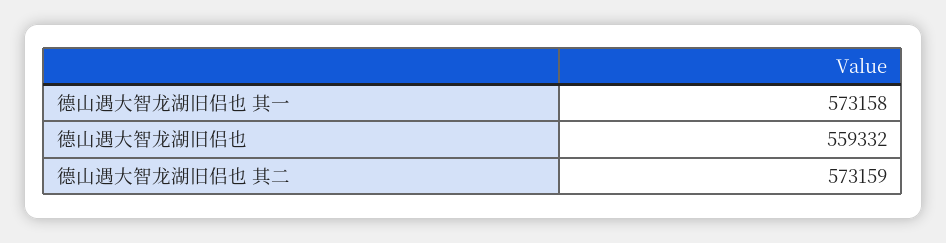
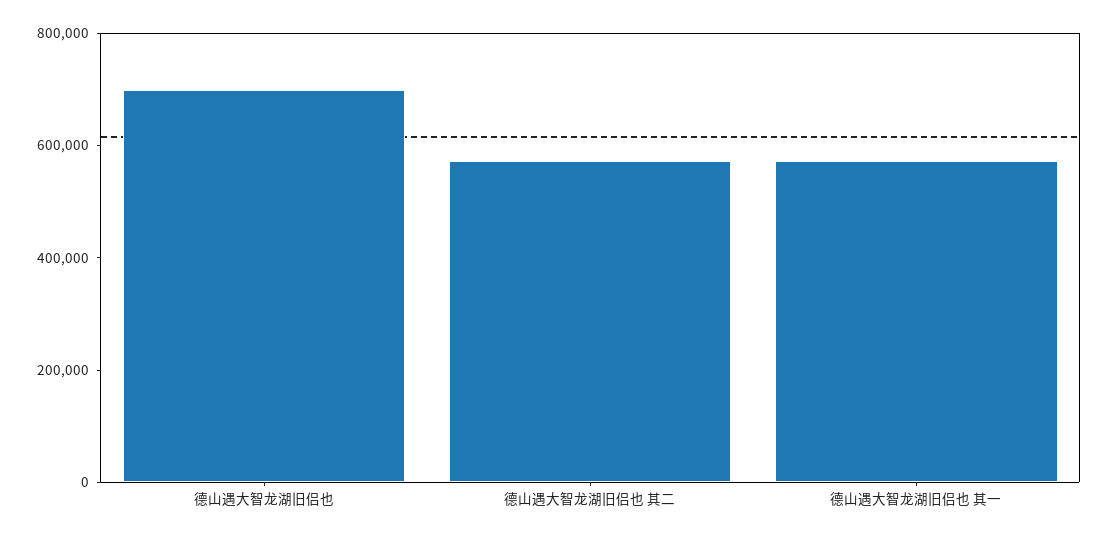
德山遇大智龙湖旧侣也: 559332 -> 700000

